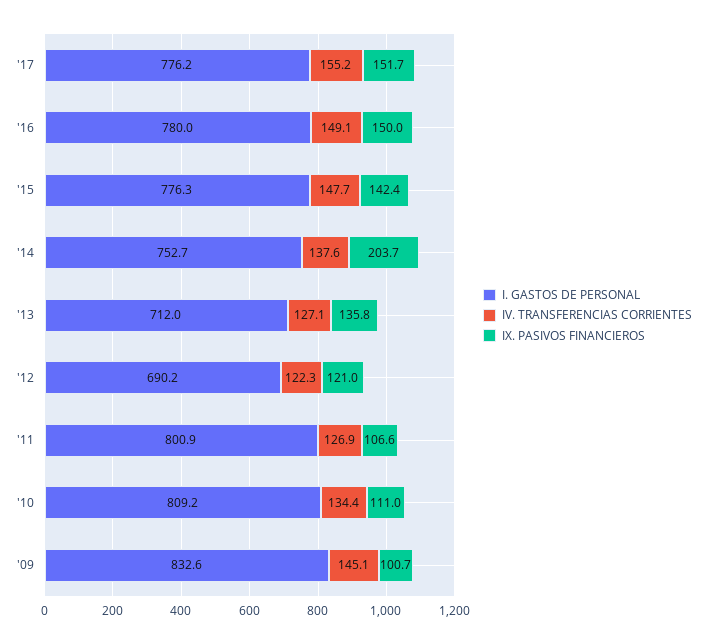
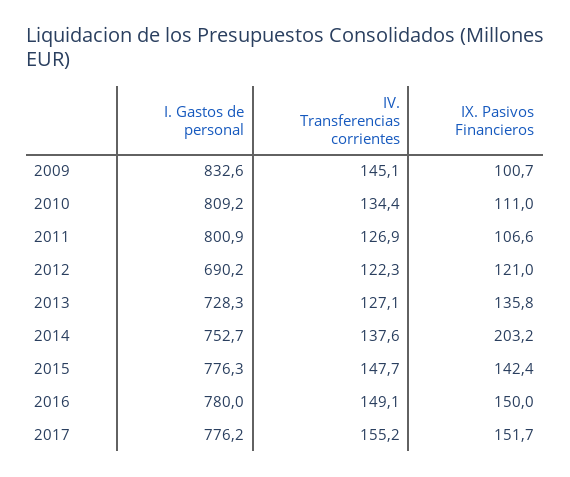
IX. PASIVOS FINANCIEROS, '14: 203.7 -> 203.2
I. GASTOS DE PERSONAL, '13: 712 -> 728.3

